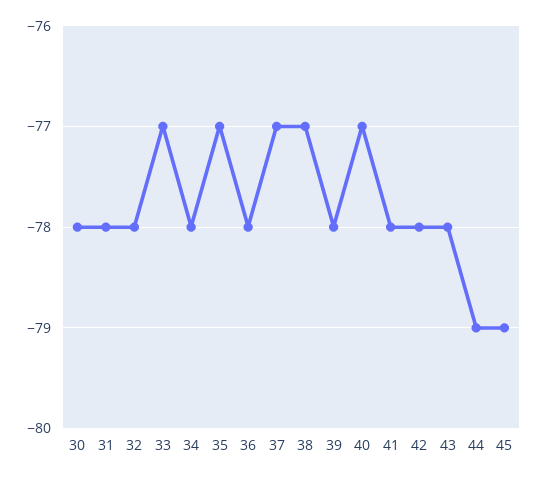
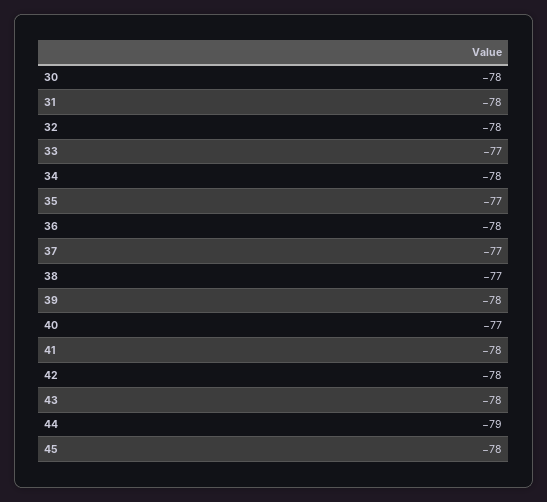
45: -79 -> -78

